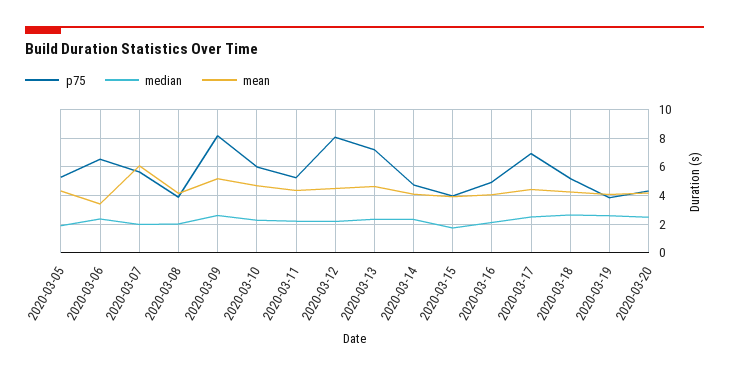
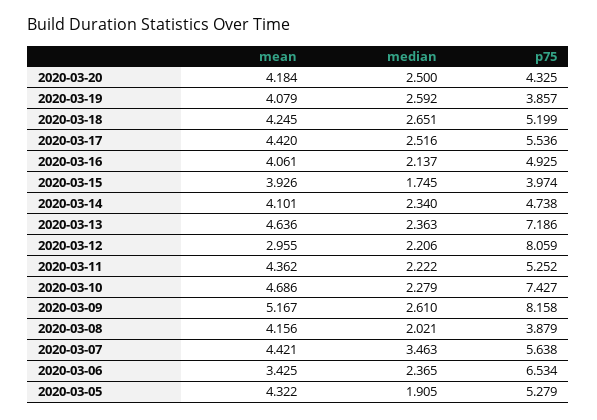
median, 2020-03-07: 2 -> 3.463
mean, 2020-03-07: 6 -> 4.421
p75, 2020-03-10: 6 -> 7.427
mean, 2020-03-12: 4.5 -> 2.955
p75, 2020-03-17: 7 -> 5.536

